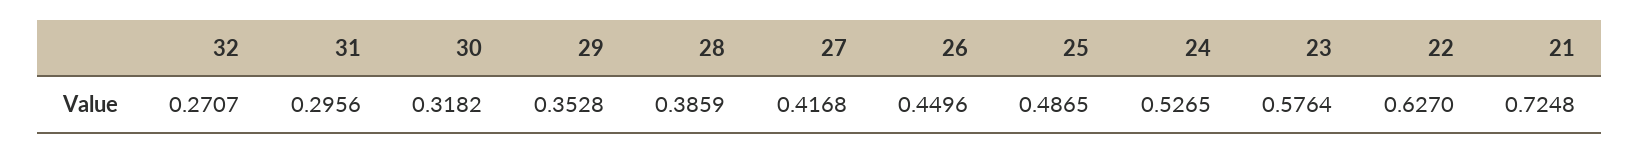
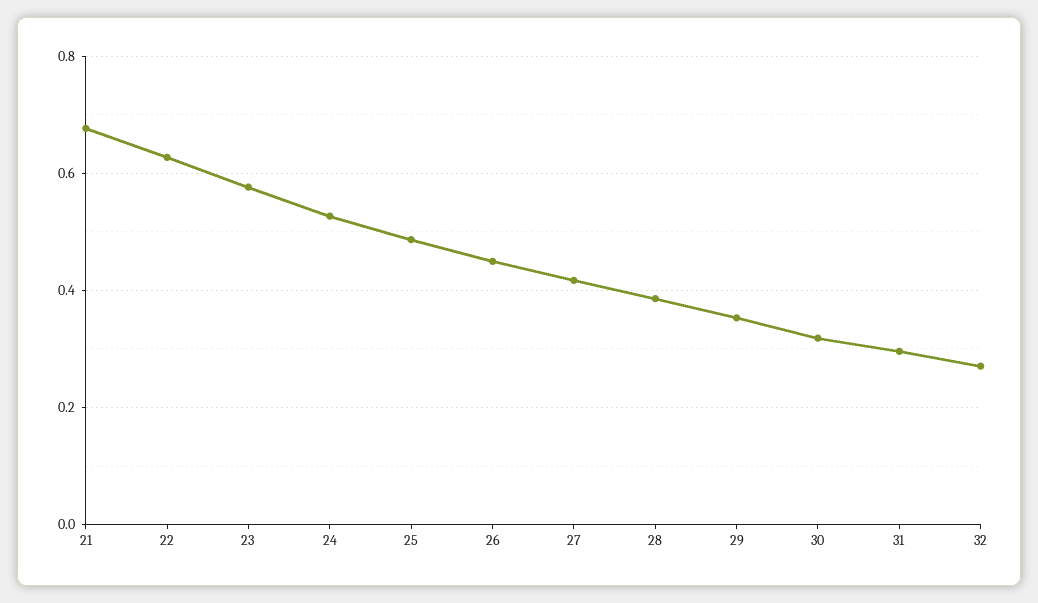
21: 0.7248 -> 0.68

